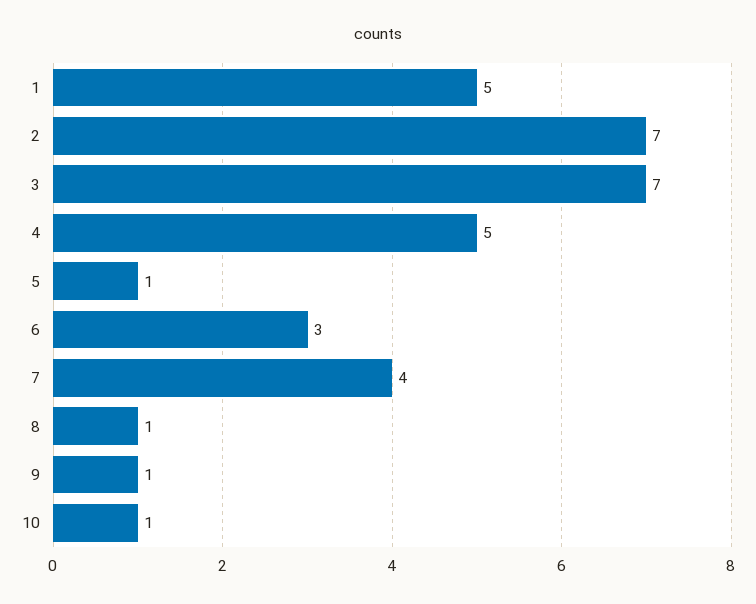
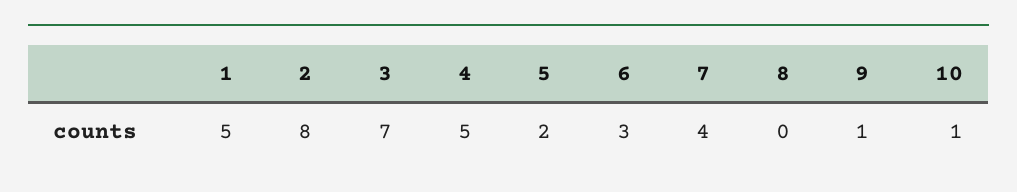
2: 7 -> 8
5: 1 -> 2
8: 1 -> 0

